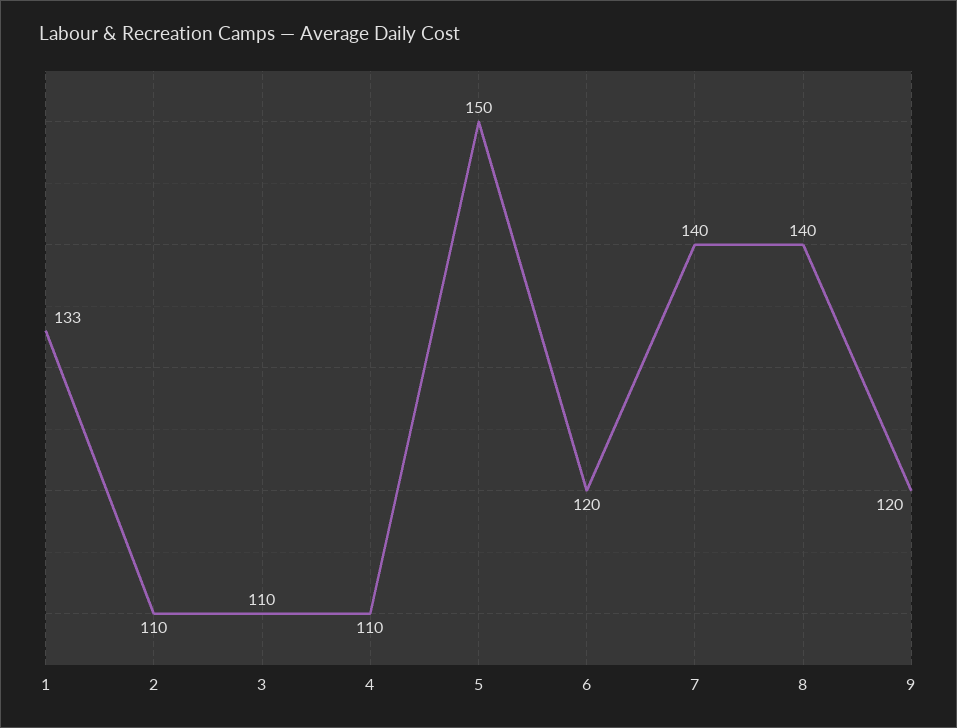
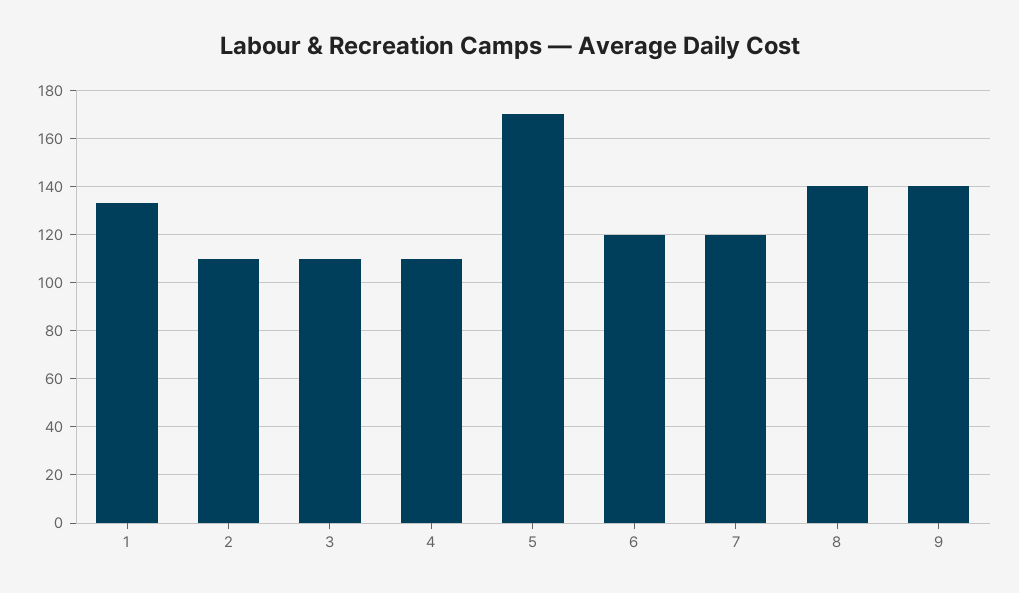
5: 150 -> 170
7: 140 -> 120
9: 120 -> 140

